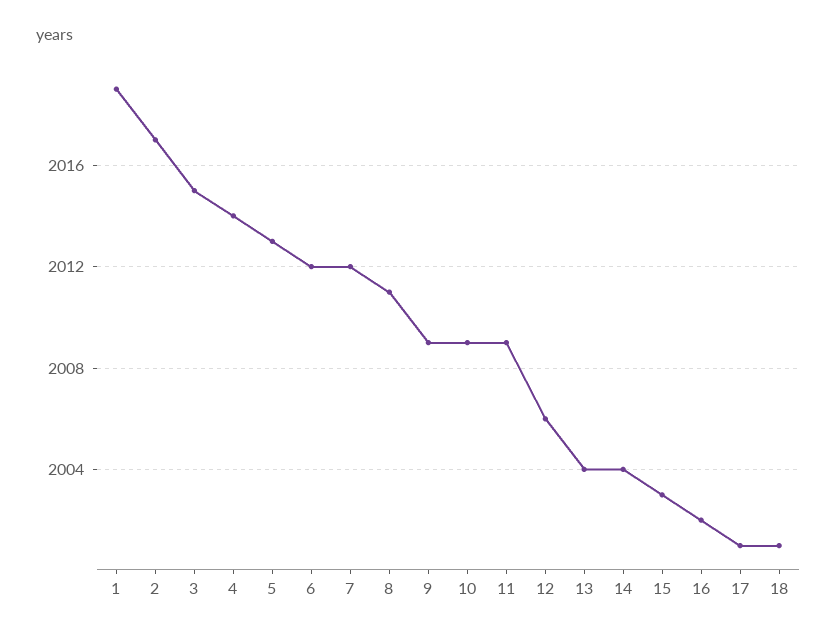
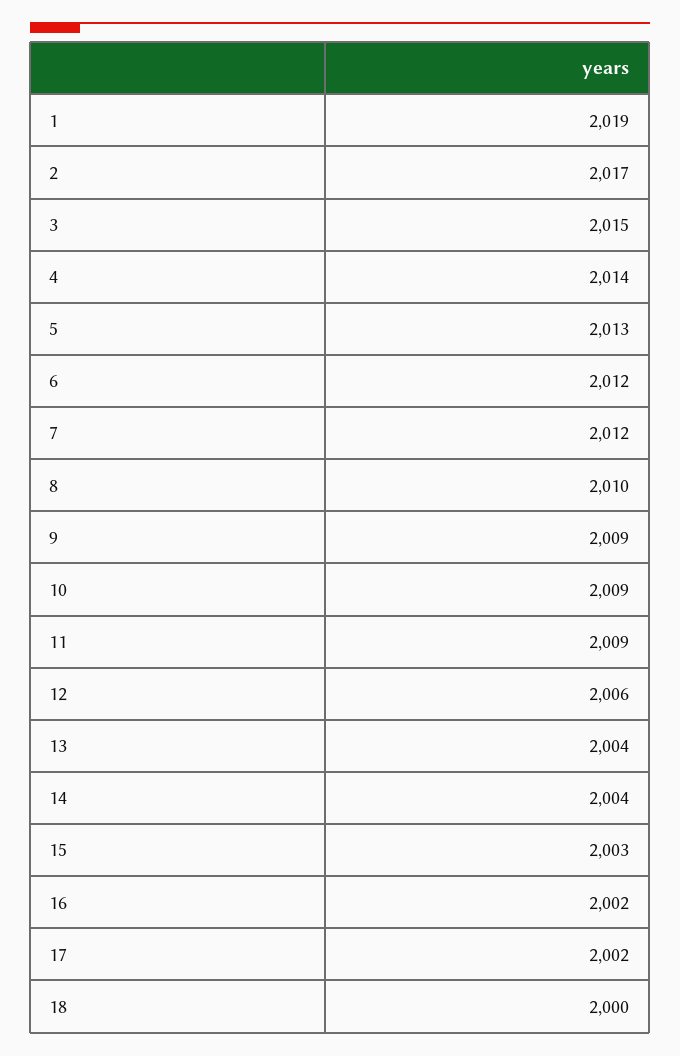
8: 2011 -> 2010
17: 2001 -> 2002
18: 2001 -> 2000

